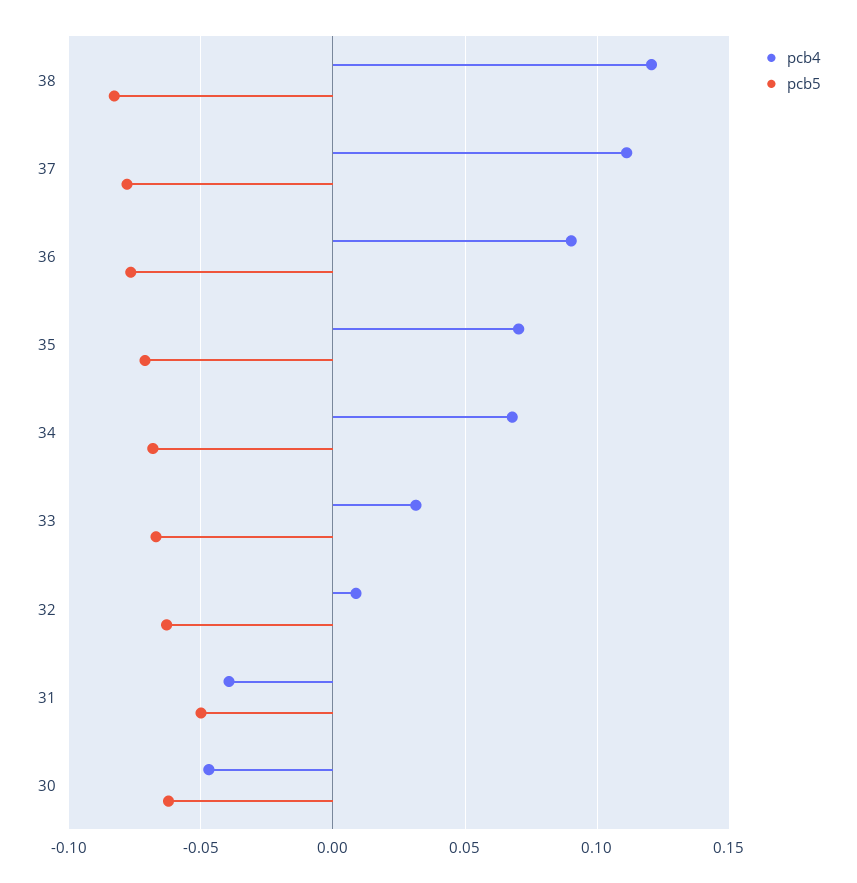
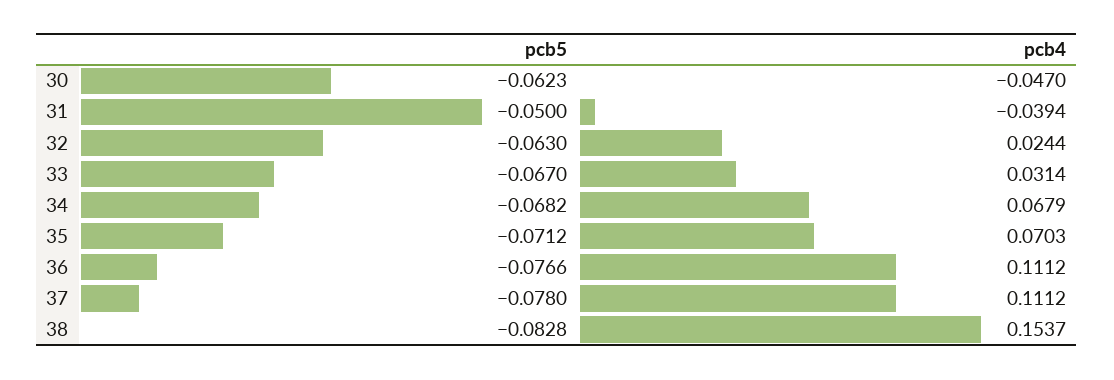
pcb4, 38: 0.12 -> 0.1537
pcb4, 36: 0.09 -> 0.1112
pcb4, 32: 0.01 -> 0.0244

